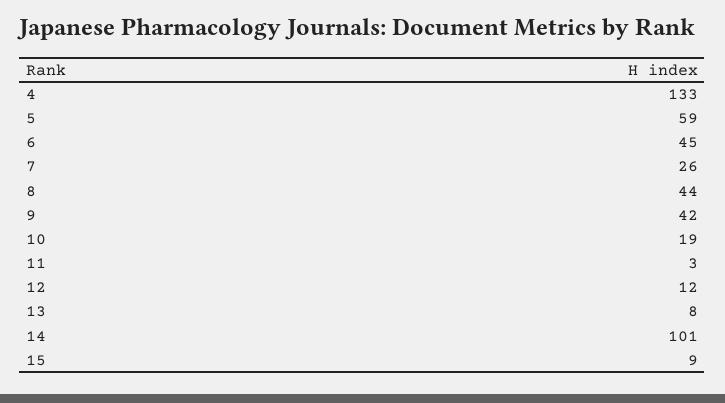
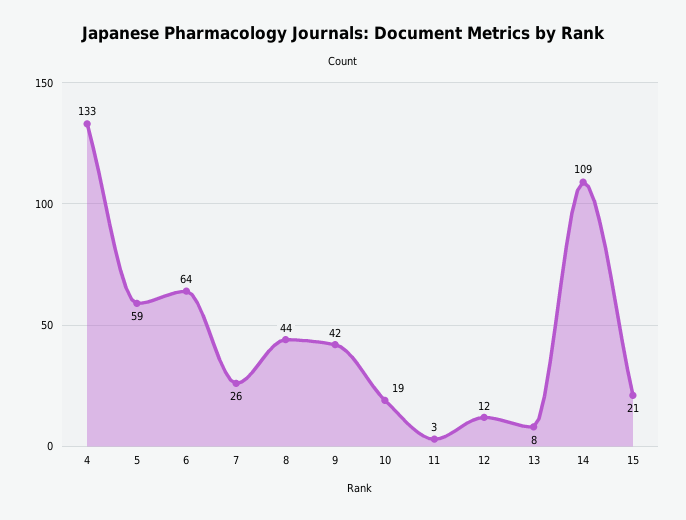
6: 45 -> 64
14: 101 -> 109
15: 9 -> 21

